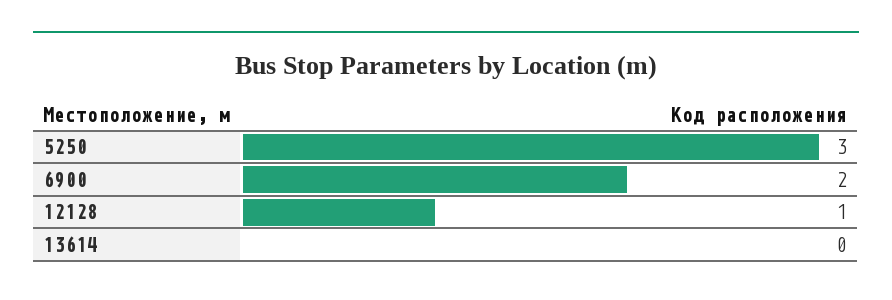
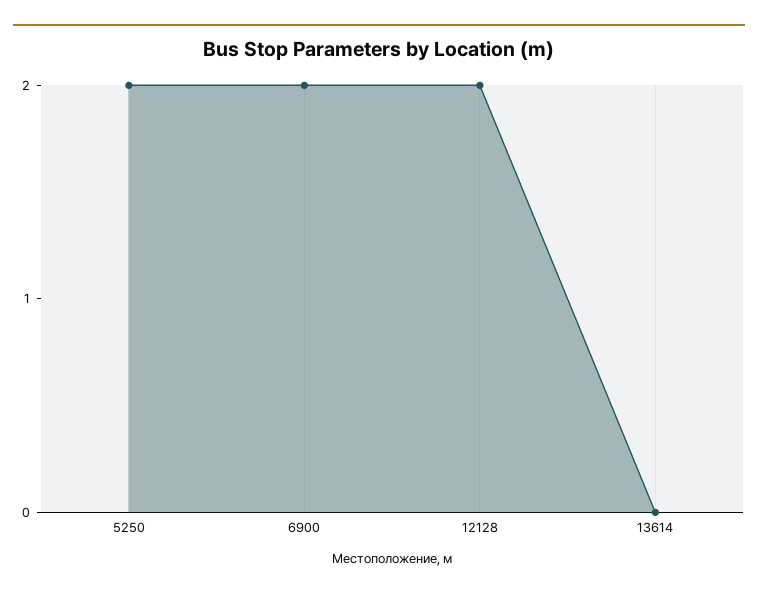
5250: 3 -> 2
12128: 1 -> 2

